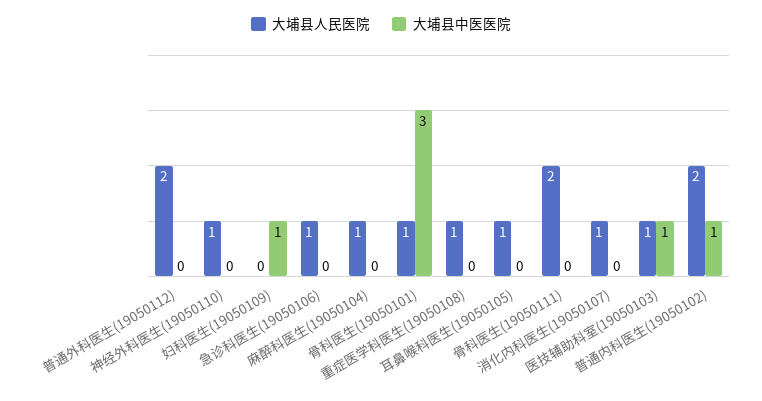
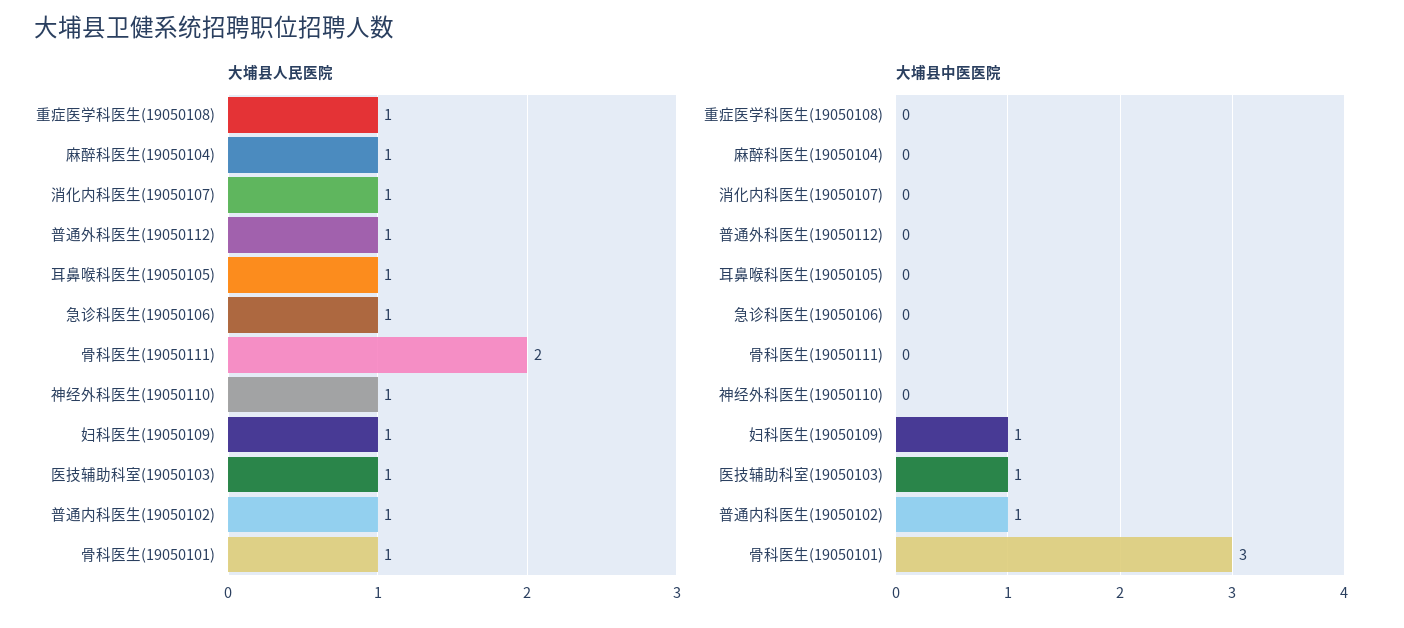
大埔县人民医院, 普通外科医生(19050112): 2 -> 1
大埔县人民医院, 妇科医生(19050109): 0 -> 1
大埔县人民医院, 普通内科医生(19050102): 2 -> 1

